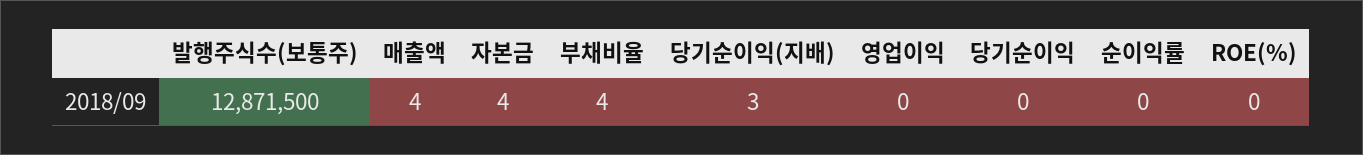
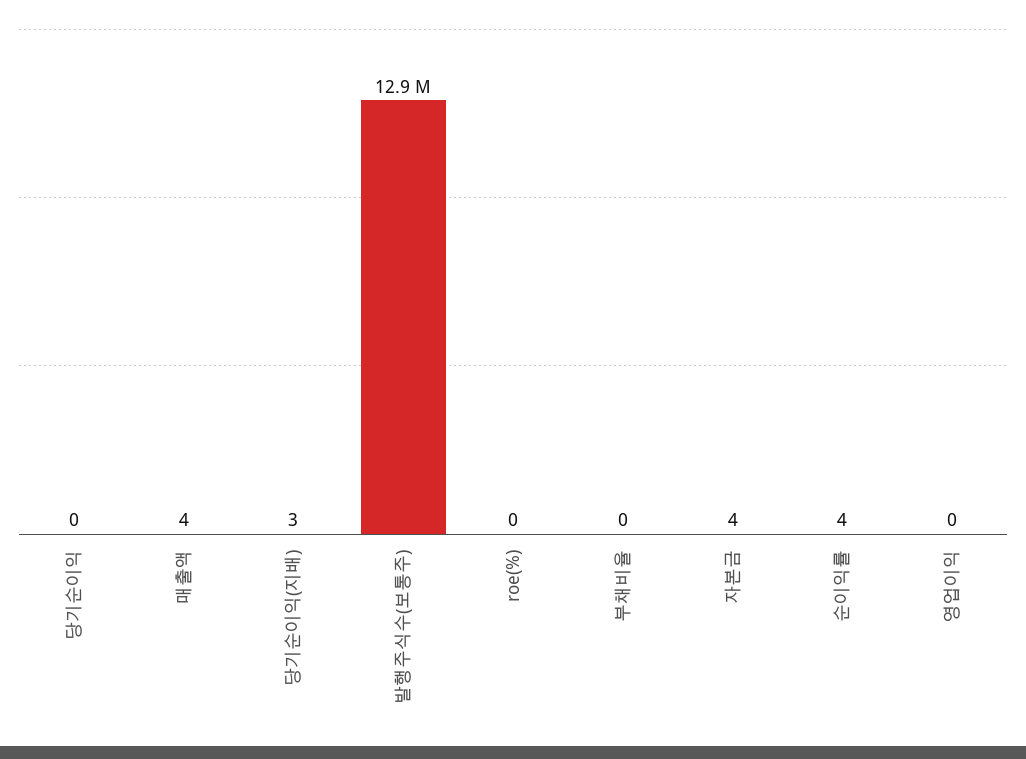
부채비율: 4 -> 0
순이익률: 0 -> 4

